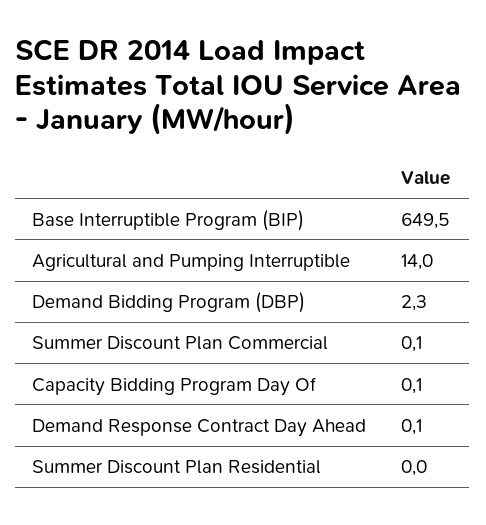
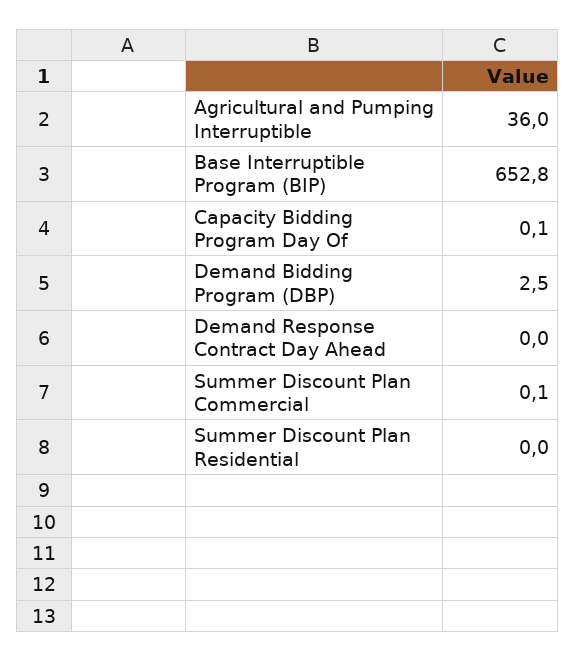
Base Interruptible Program (BIP): 649.5 -> 652.8
Agricultural and Pumping Interruptible: 14 -> 36
Demand Bidding Program (DBP): 2.3 -> 2.5
Demand Response Contract Day Ahead: 0.1 -> 0

